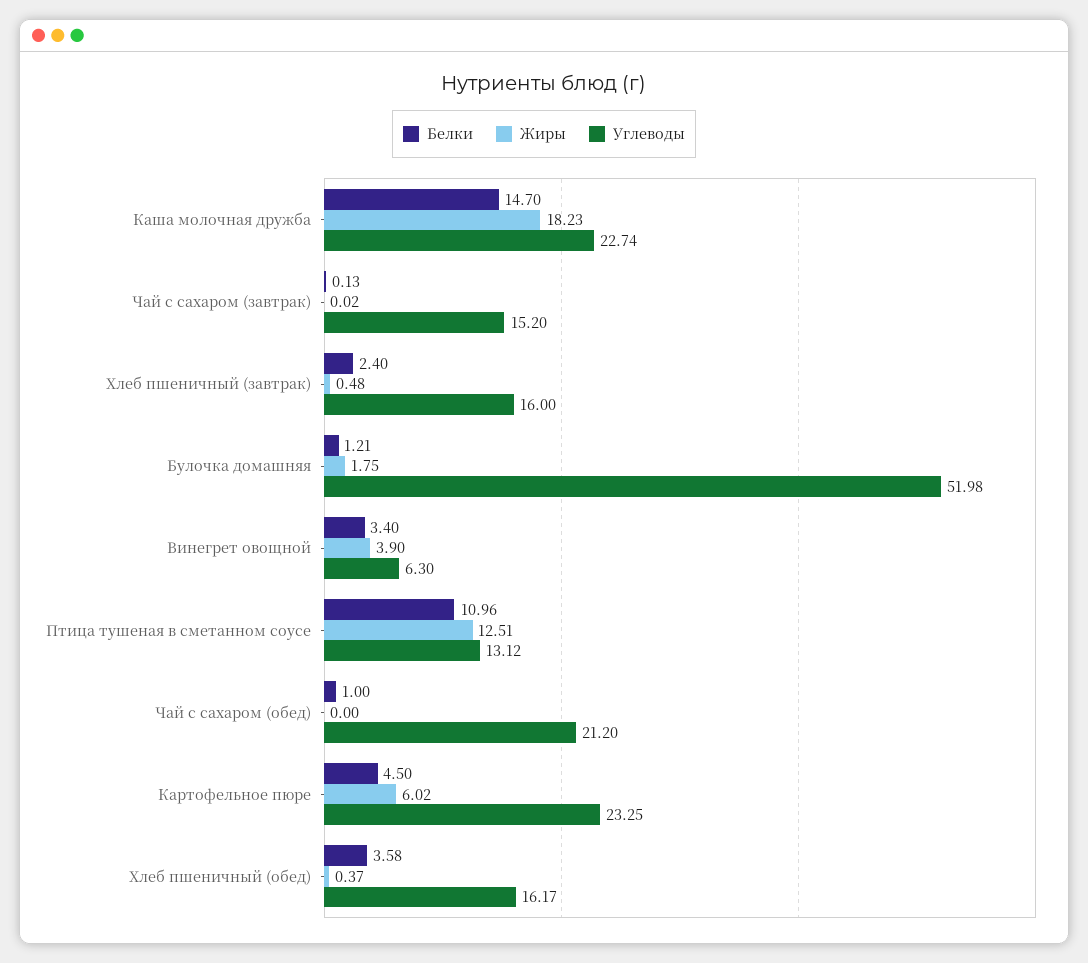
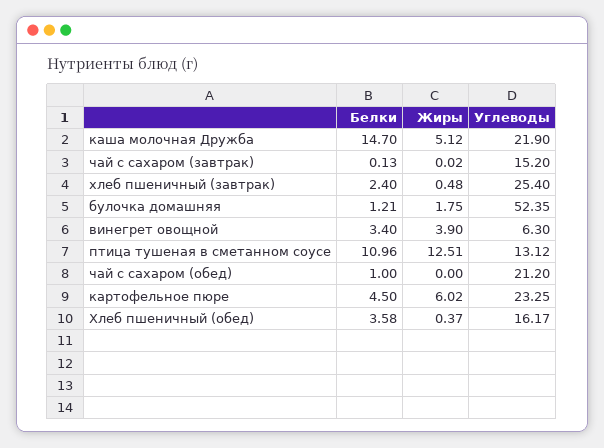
Жиры, Каша молочная дружба: 18.23 -> 5.12
Углеводы, Каша молочная дружба: 22.74 -> 21.9
Углеводы, Хлеб пшеничный (завтрак): 16 -> 25.4
Углеводы, Булочка домашняя: 51.98 -> 52.35

